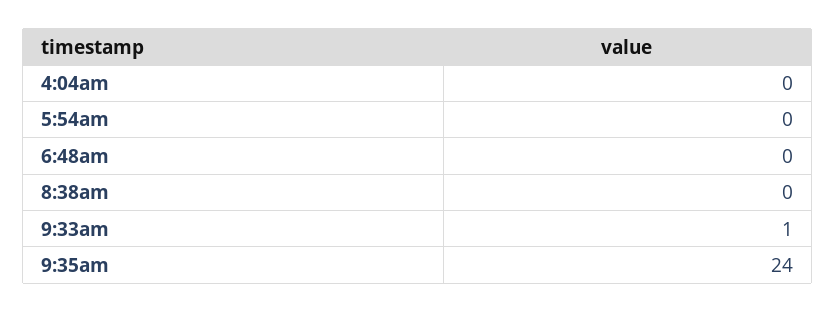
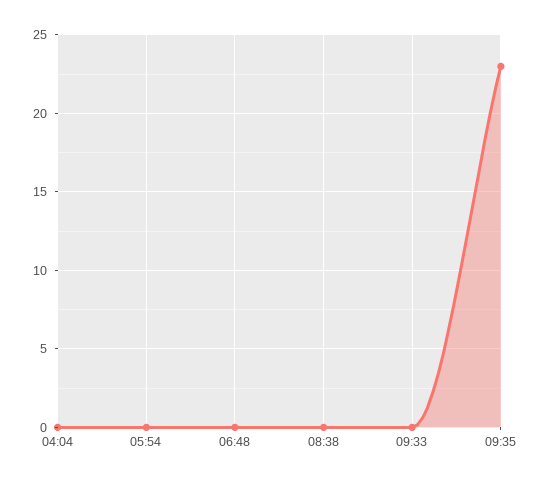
9:33am: 1 -> 0
9:35am: 24 -> 23

